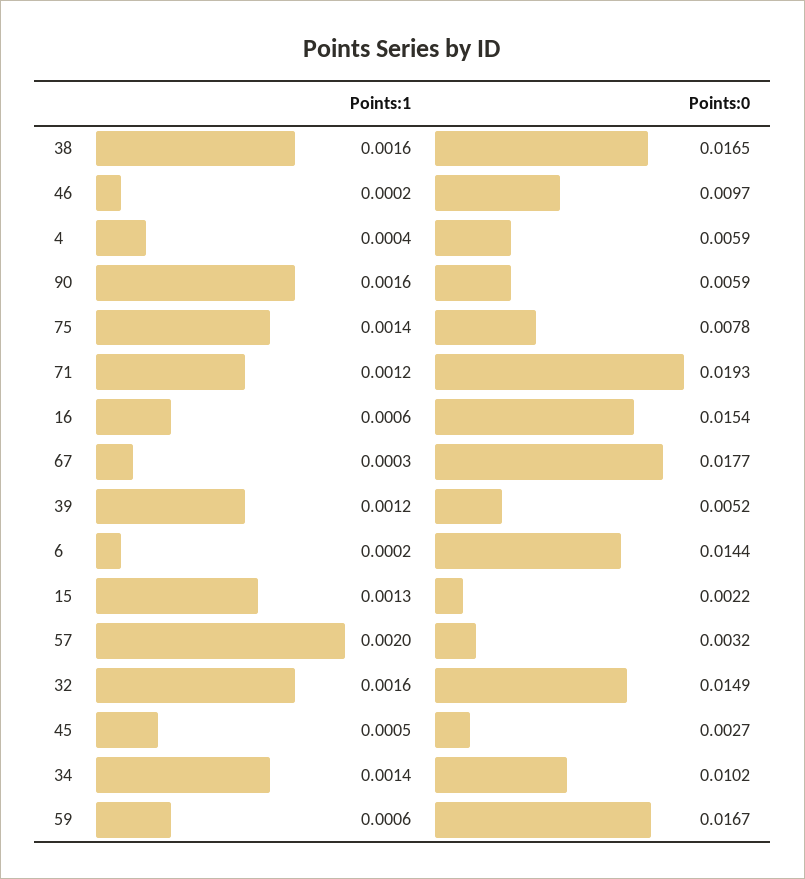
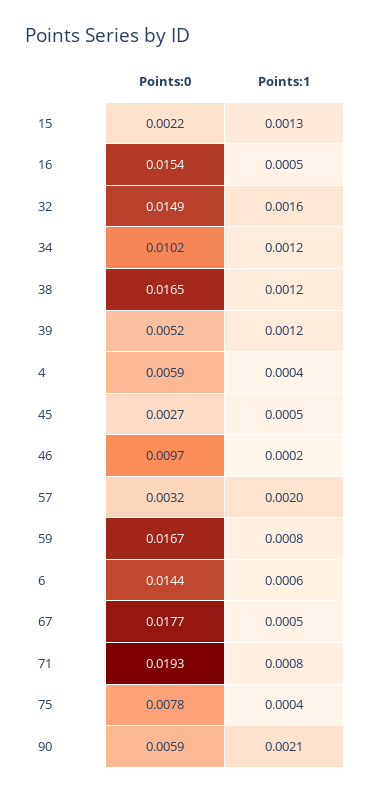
Points:1, 38: 0.0016 -> 0.0012
Points:1, 90: 0.0016 -> 0.0021
Points:1, 75: 0.0014 -> 0.0004
Points:1, 71: 0.0012 -> 0.0008
Points:1, 16: 0.0006 -> 0.0005
Points:1, 67: 0.0003 -> 0.0005
Points:1, 6: 0.0002 -> 0.0006
Points:1, 34: 0.0014 -> 0.0012
Points:1, 59: 0.0006 -> 0.0008

